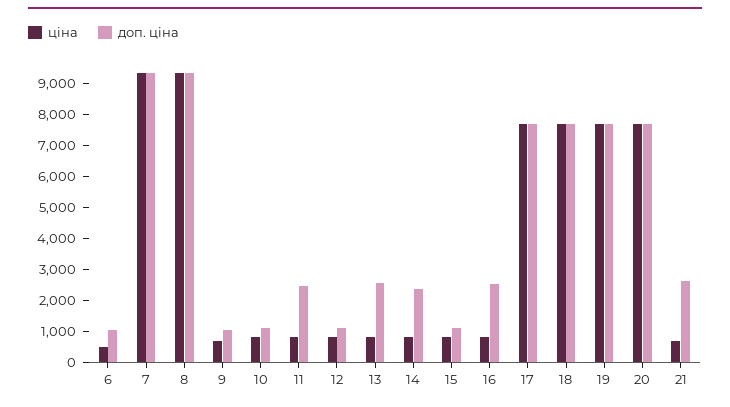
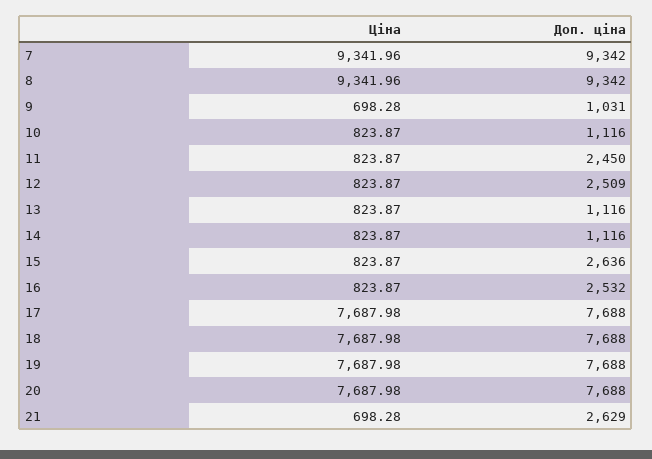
ціна, 6: 500 -> none
доп. ціна, 6: 1000 -> none
доп. ціна, 12: 1000 -> 2509
доп. ціна, 13: 2500 -> 1116
доп. ціна, 14: 2500 -> 1116
доп. ціна, 15: 1000 -> 2636

